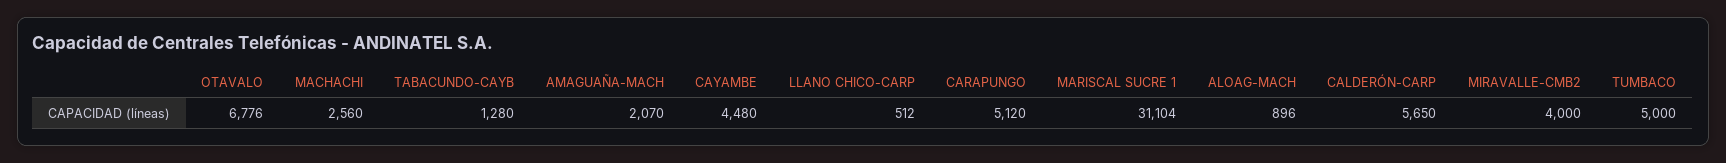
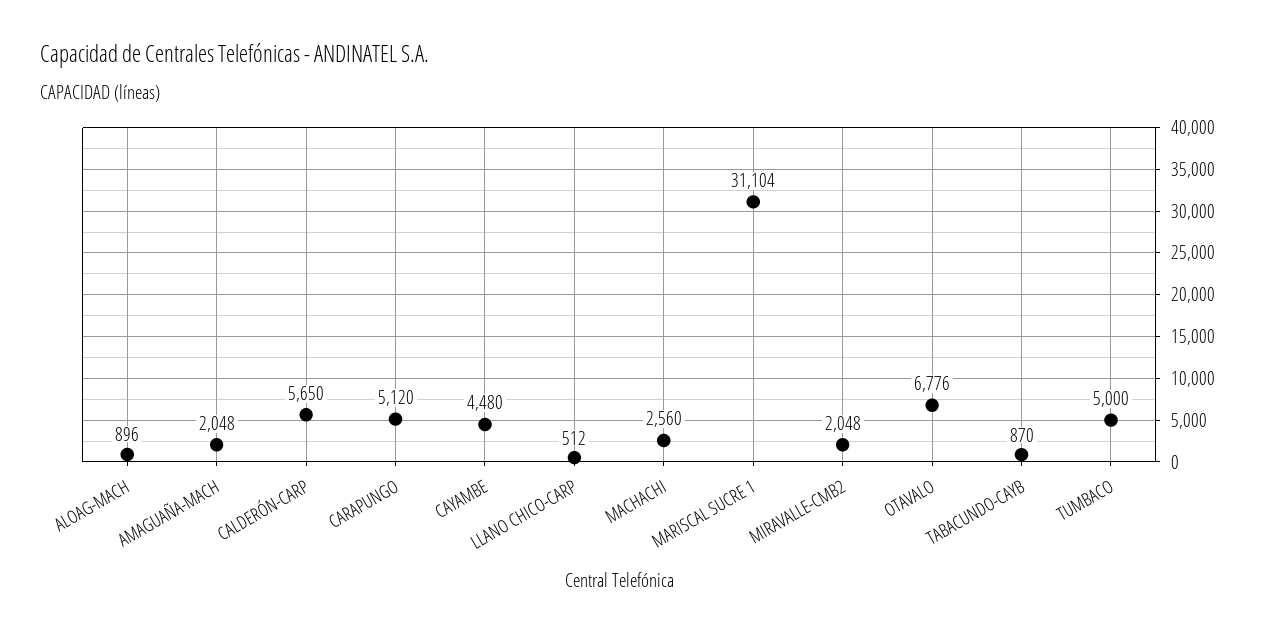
TABACUNDO-CAYB: 1280 -> 870
AMAGUAÑA-MACH: 2070 -> 2048
MIRAVALLE-CMB2: 4000 -> 2048

